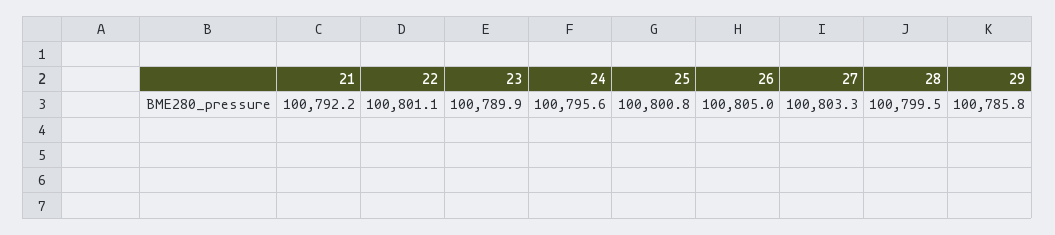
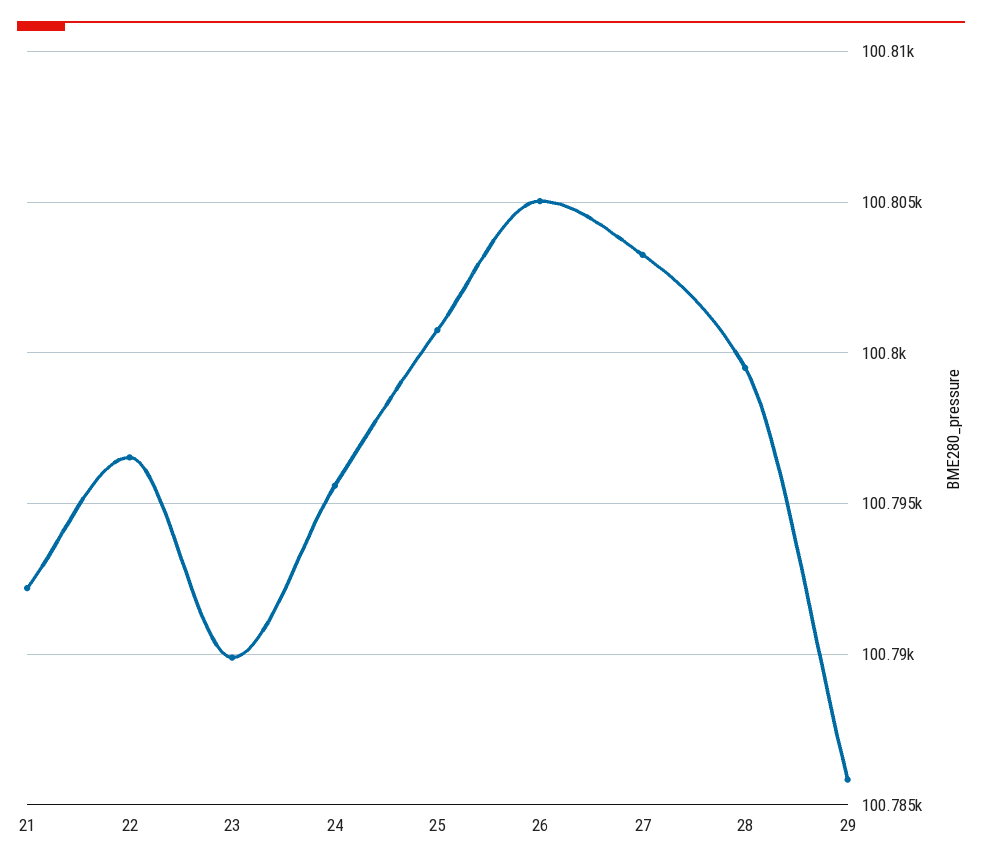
22: 100801.1 -> 100796.5

